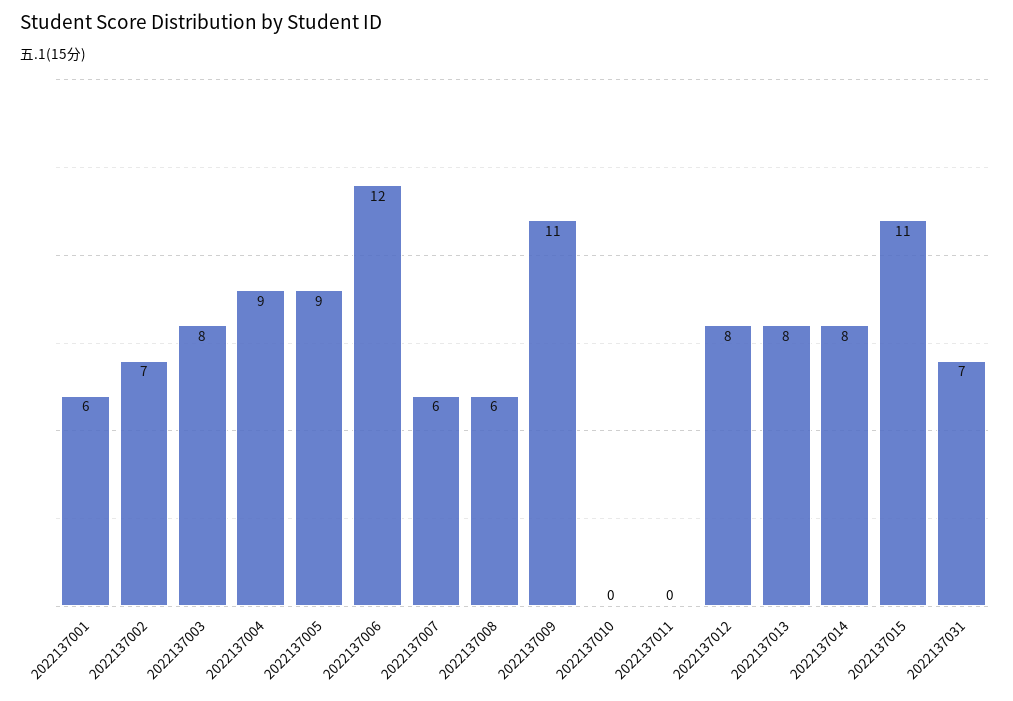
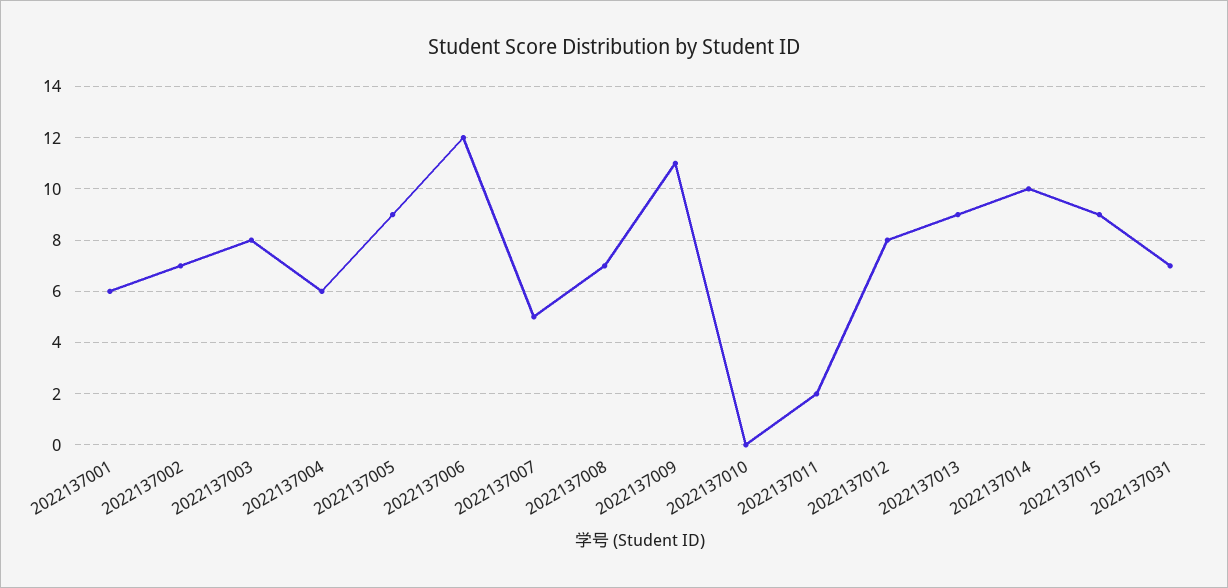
2022137004: 9 -> 6
2022137007: 6 -> 5
2022137008: 6 -> 7
2022137011: 0 -> 2
2022137013: 8 -> 9
2022137014: 8 -> 10
2022137015: 11 -> 9

